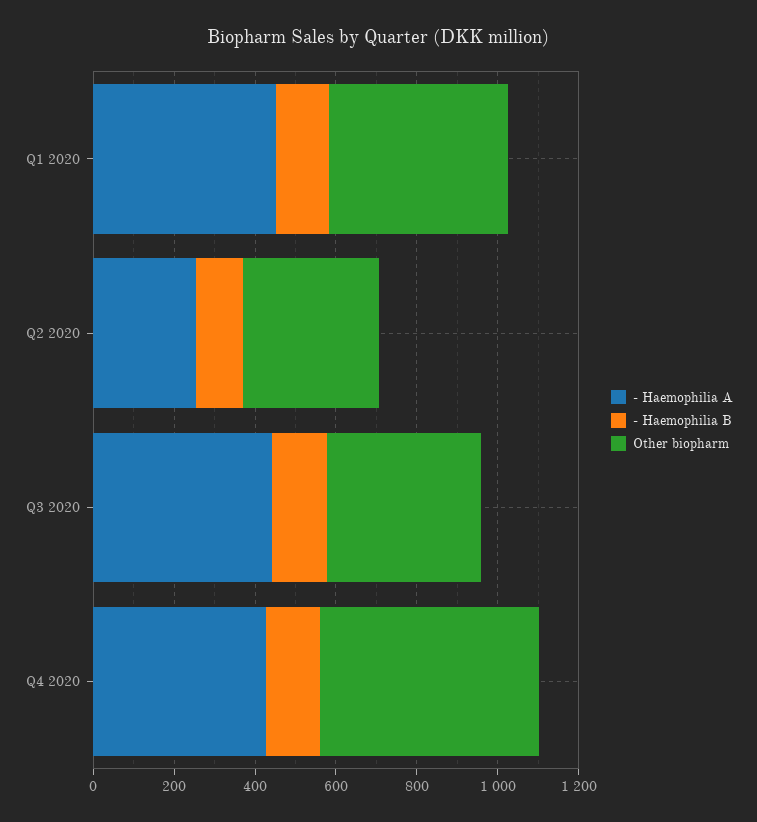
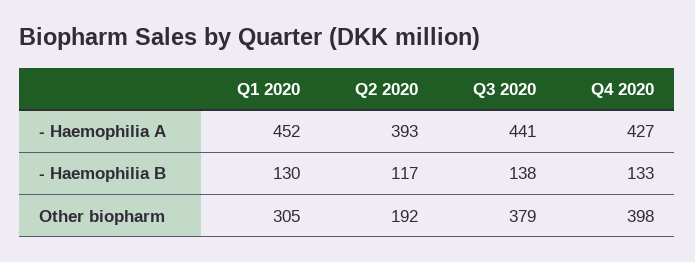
Other biopharm, Q1 2020: 450 -> 305
- Haemophilia A, Q2 2020: 250 -> 393
Other biopharm, Q2 2020: 350 -> 192
Other biopharm, Q4 2020: 550 -> 398

